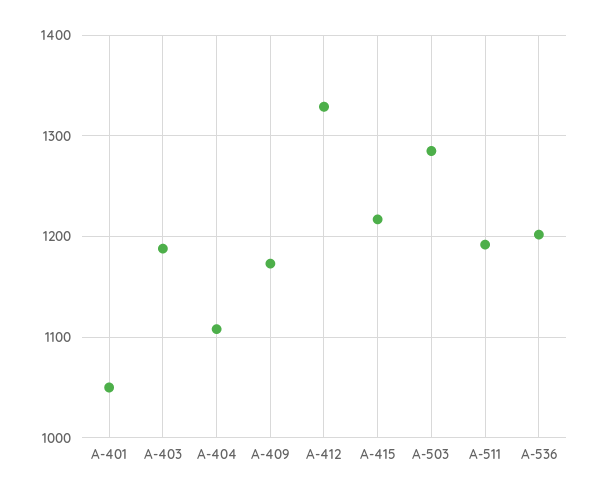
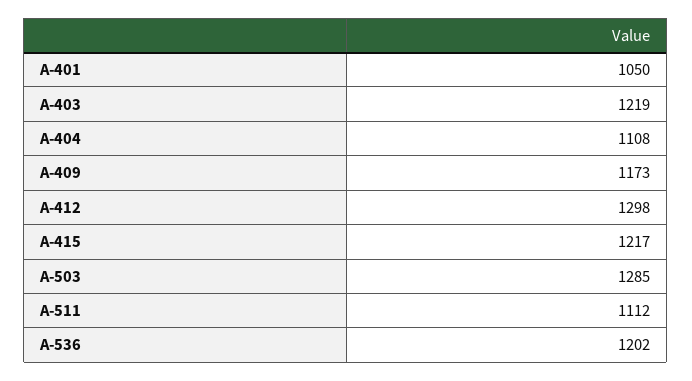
A-403: 1190 -> 1219
A-412: 1330 -> 1298
A-511: 1190 -> 1112

